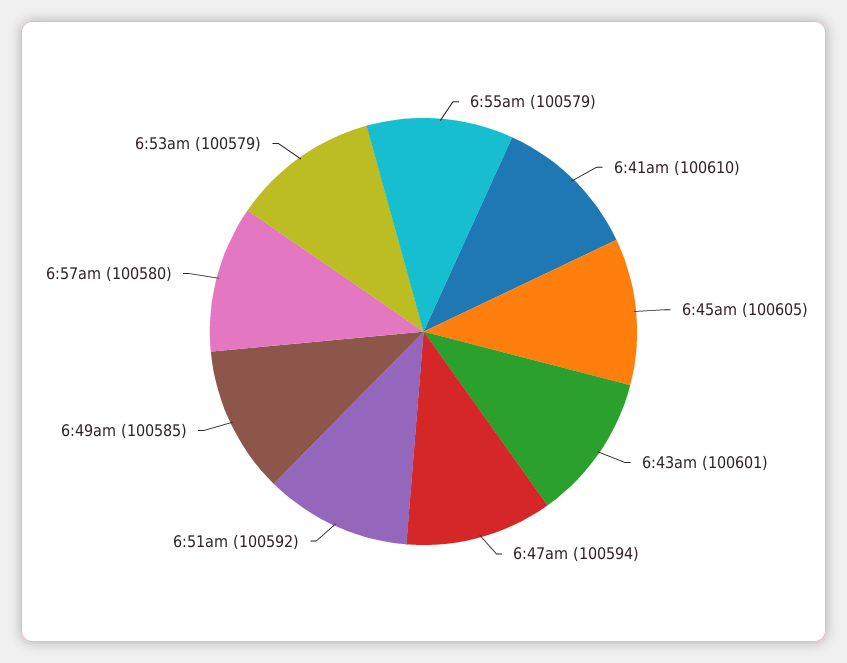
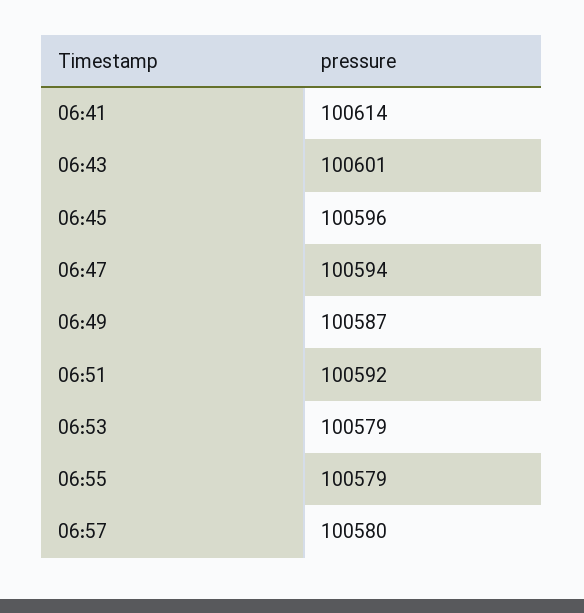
6:41am: 100610 -> 100614
6:45am: 100605 -> 100596
6:49am: 100585 -> 100587

